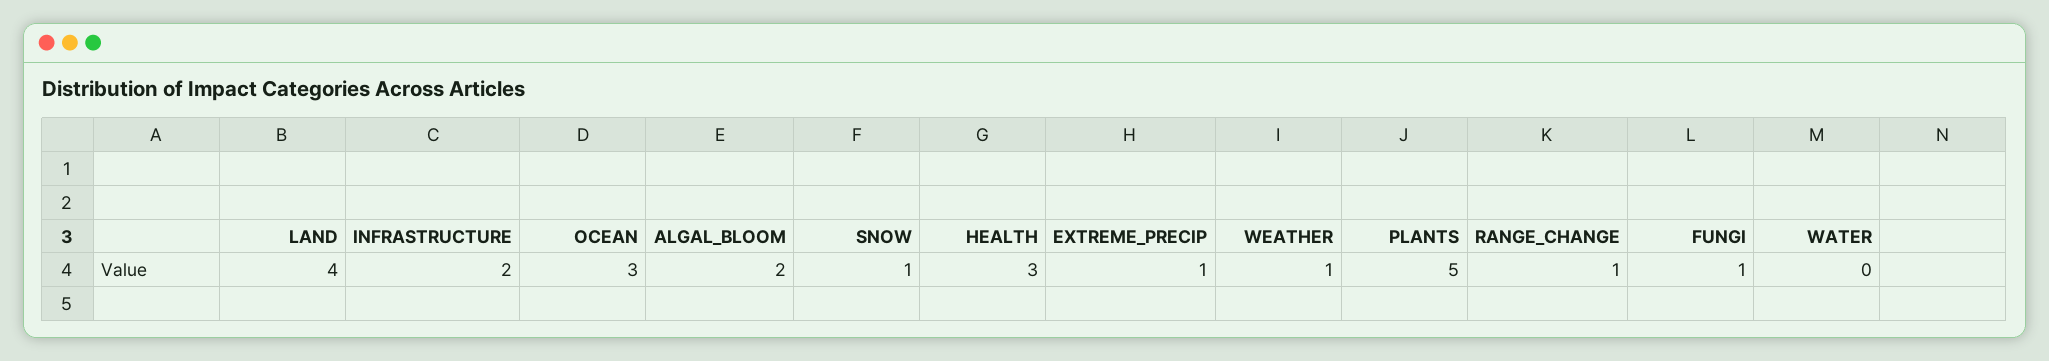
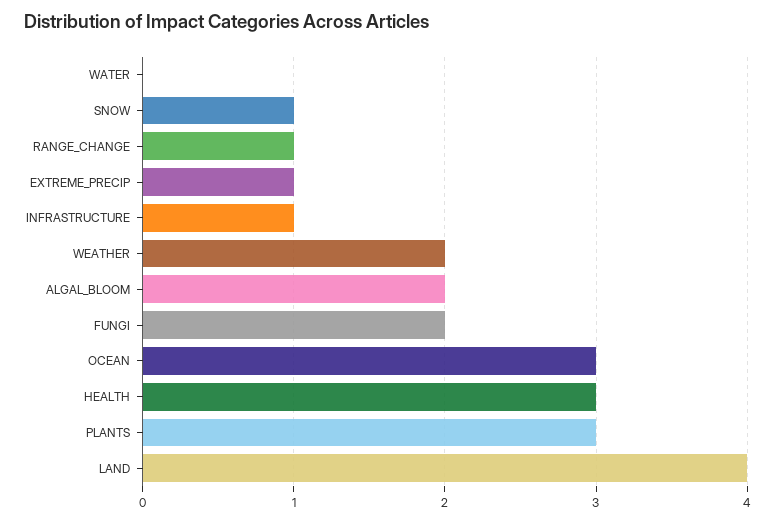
INFRASTRUCTURE: 2 -> 1
WEATHER: 1 -> 2
PLANTS: 5 -> 3
FUNGI: 1 -> 2

